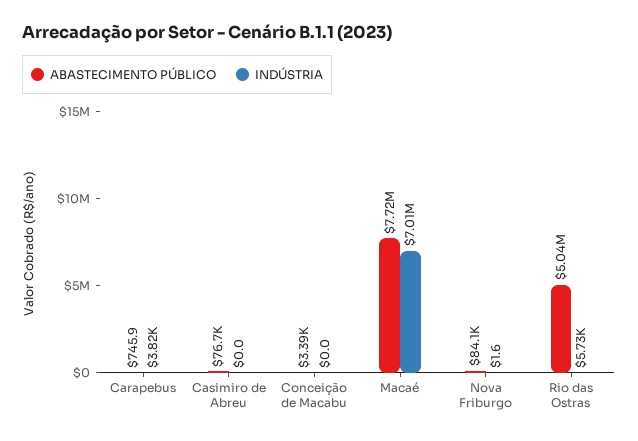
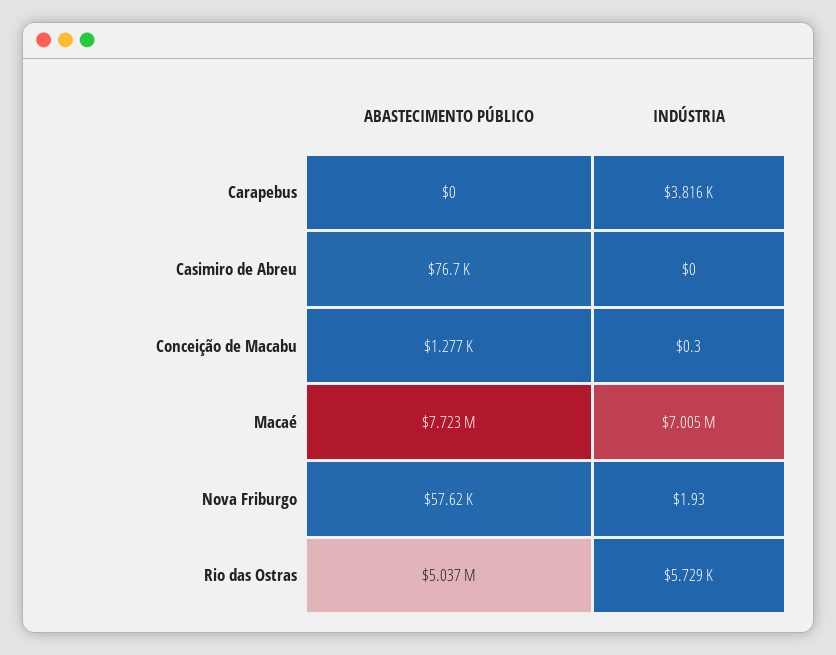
ABASTECIMENTO PÚBLICO, Carapebus: 745.9 -> 0
ABASTECIMENTO PÚBLICO, Conceição de Macabu: 3390 -> 1277
INDÚSTRIA, Conceição de Macabu: 0 -> 0.3
ABASTECIMENTO PÚBLICO, Nova Friburgo: 84100 -> 57620
INDÚSTRIA, Nova Friburgo: 1.6 -> 1.93

